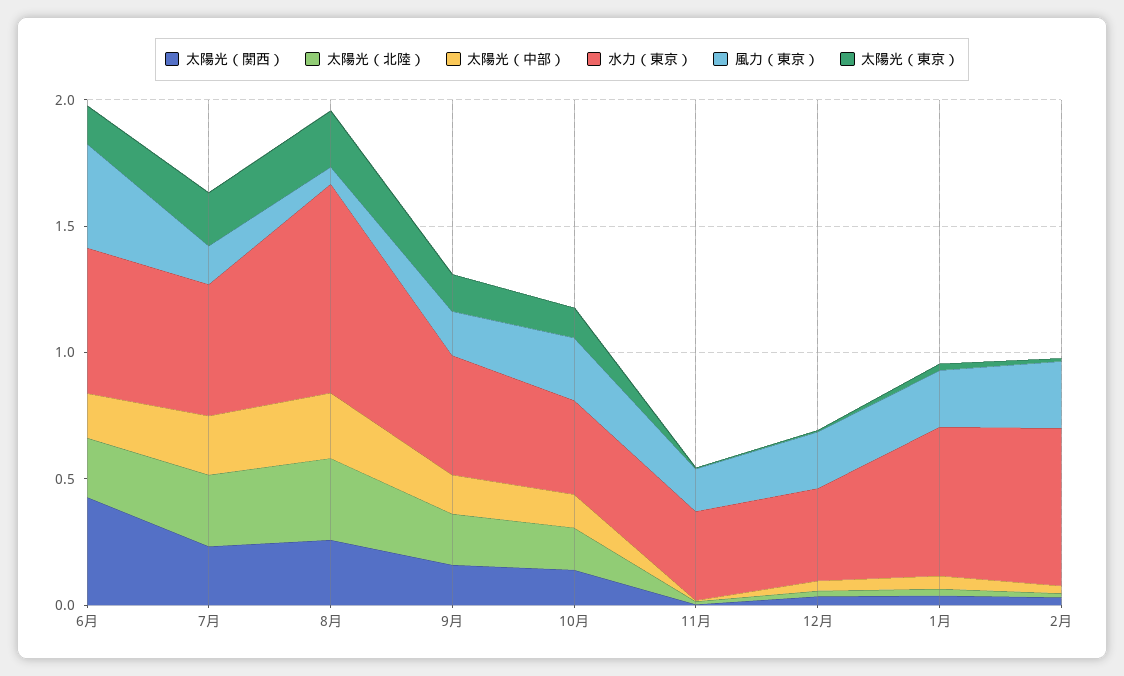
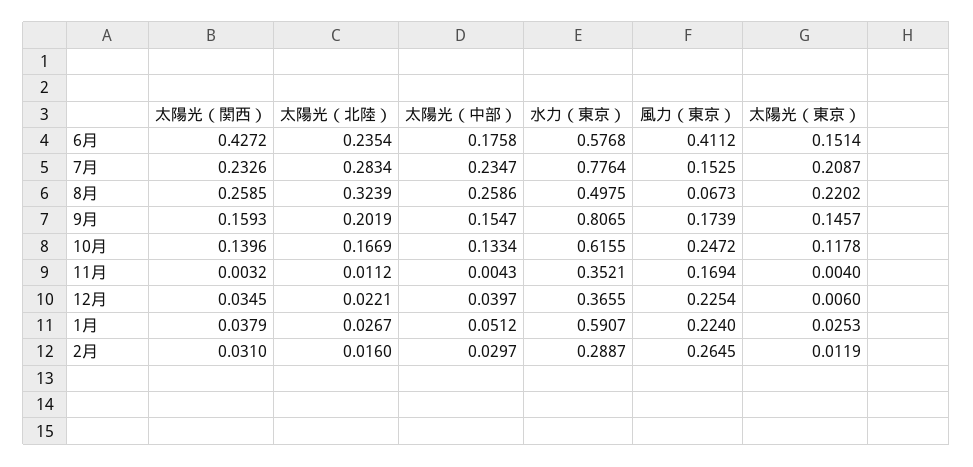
水力（東京）, 7月: 0.5 -> 0.7764
水力（東京）, 8月: 0.8 -> 0.4975
水力（東京）, 9月: 0.5 -> 0.8065
水力（東京）, 10月: 0.4 -> 0.6155
水力（東京）, 2月: 0.6 -> 0.2887

